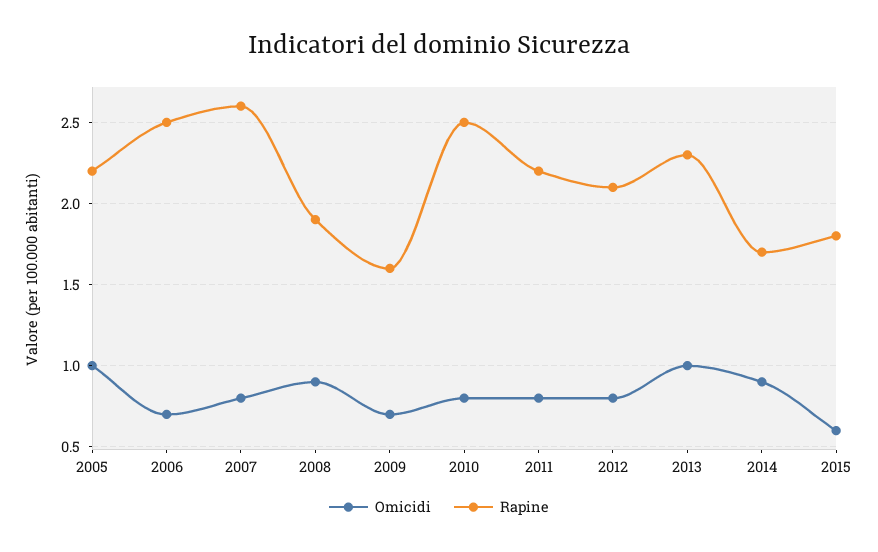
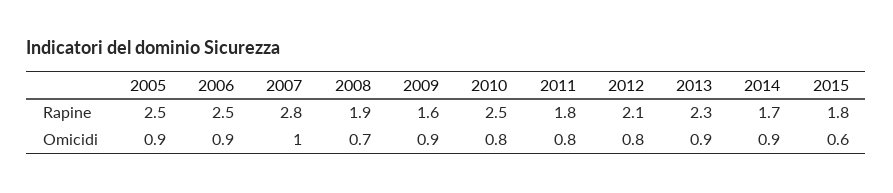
Omicidi, 2005: 1 -> 0.9
Rapine, 2005: 2.2 -> 2.5
Omicidi, 2006: 0.7 -> 0.9
Omicidi, 2007: 0.8 -> 1
Rapine, 2007: 2.6 -> 2.8
Omicidi, 2008: 0.9 -> 0.7
Omicidi, 2009: 0.7 -> 0.9
Rapine, 2011: 2.2 -> 1.8
Omicidi, 2013: 1 -> 0.9

